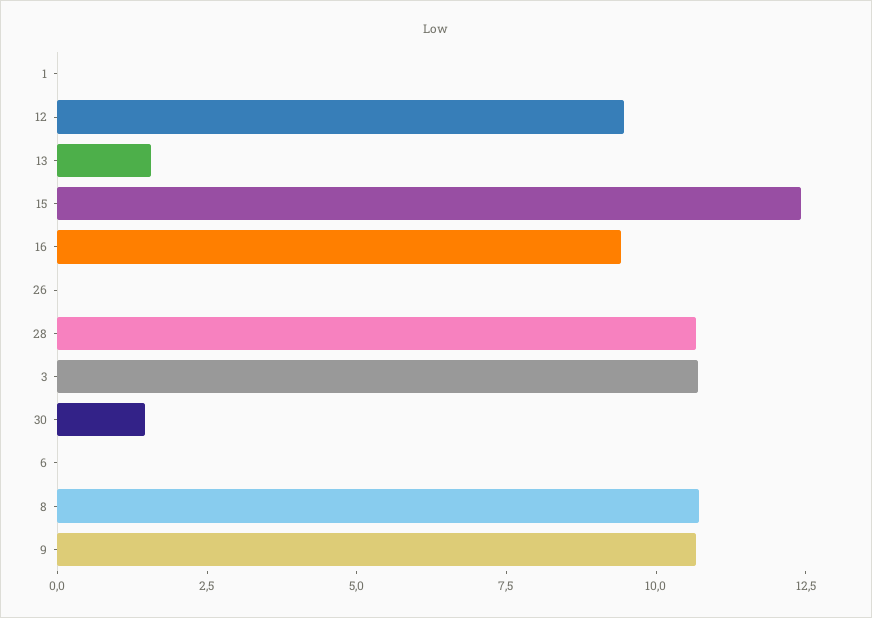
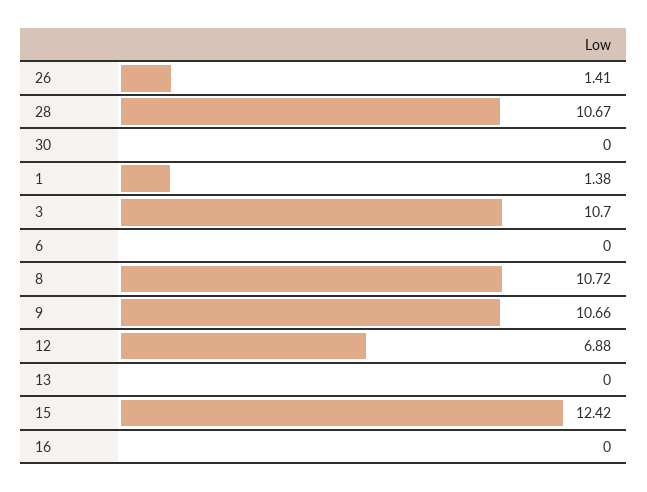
1: 0 -> 1.38
12: 9.5 -> 6.88
13: 1.5 -> 0
16: 9.5 -> 0
26: 0 -> 1.41
30: 1.5 -> 0

